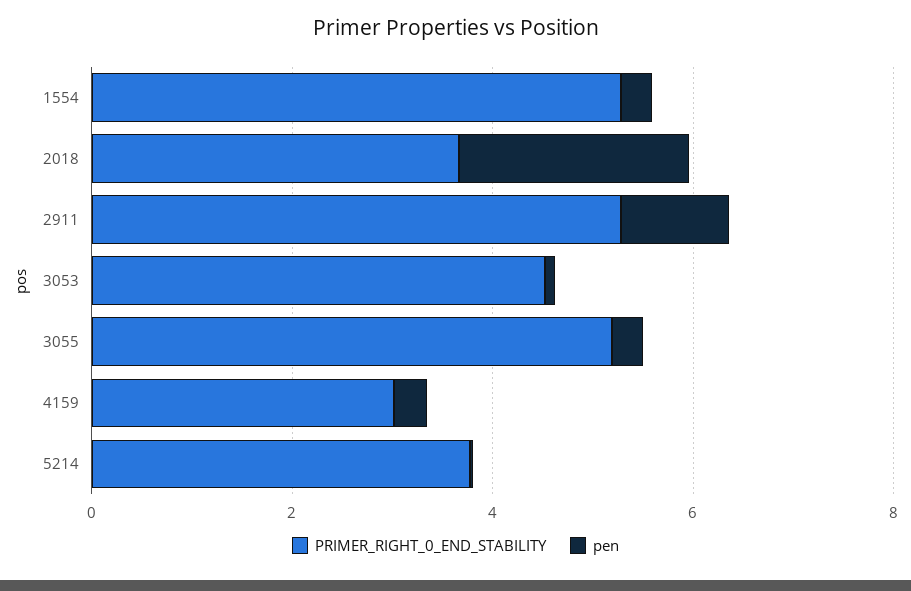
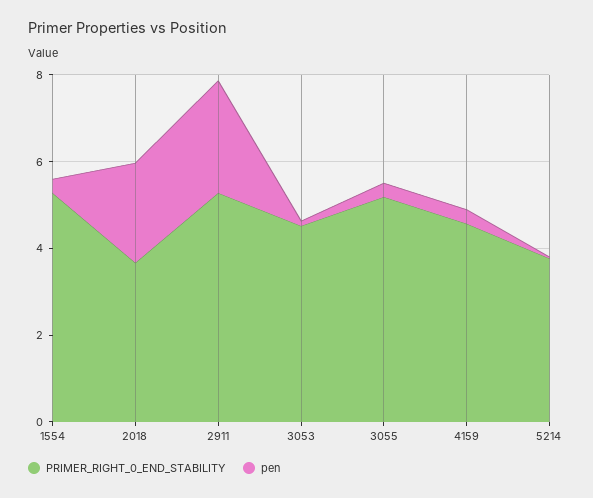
pen, 2911: 1 -> 2.5
PRIMER_RIGHT_0_END_STABILITY, 4159: 3 -> 4.5

